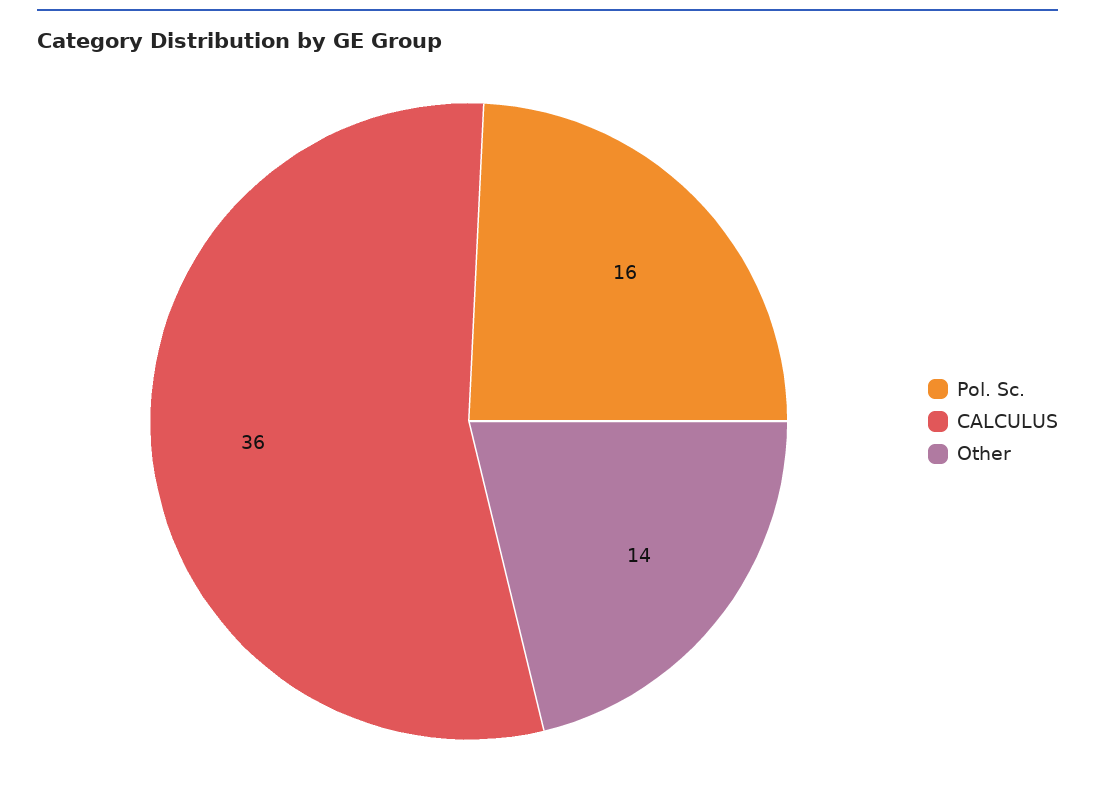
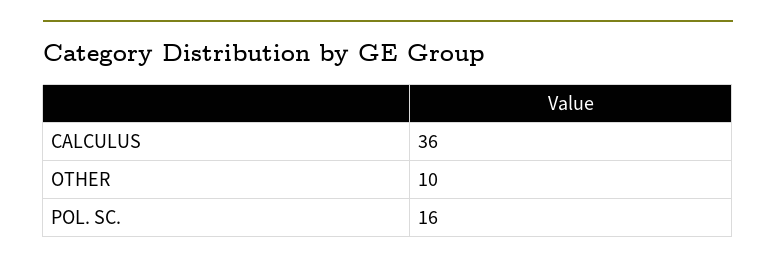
Other: 14 -> 10

